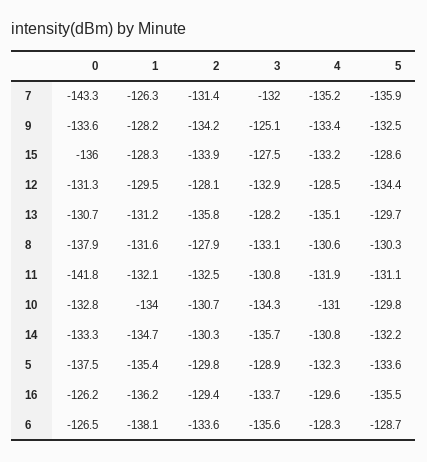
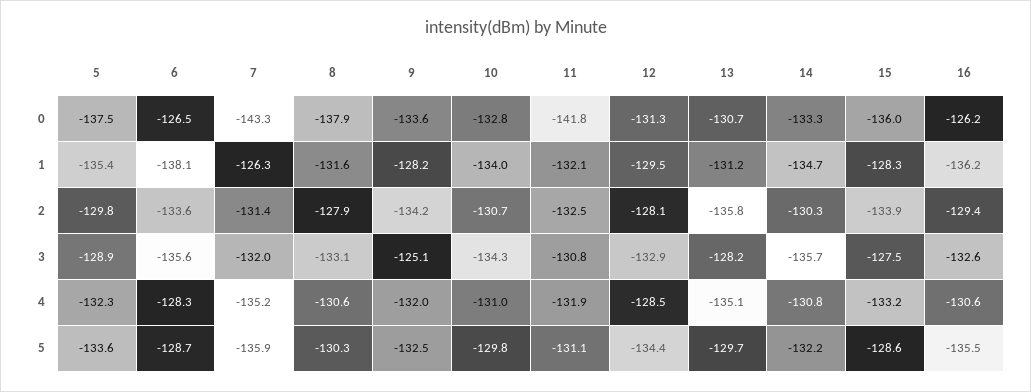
4, 9: -133.4 -> -132
3, 16: -133.7 -> -132.6
4, 16: -129.6 -> -130.6

